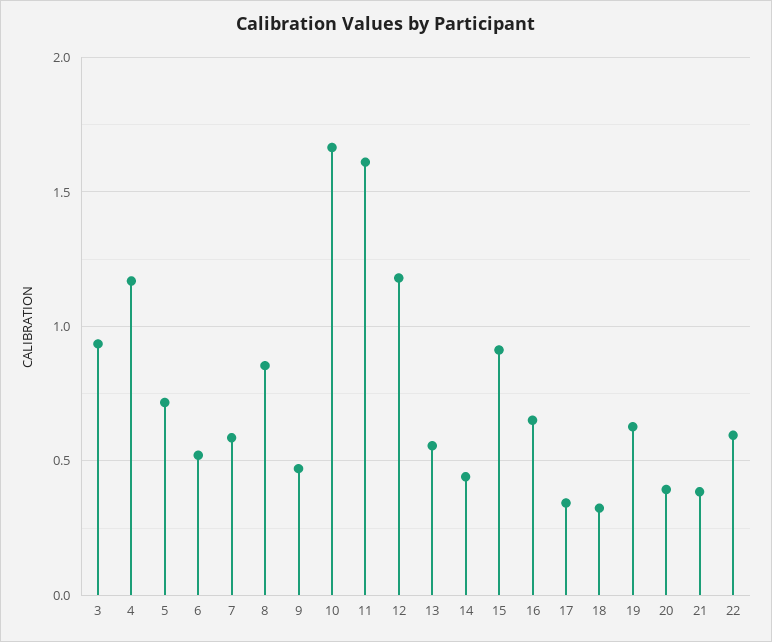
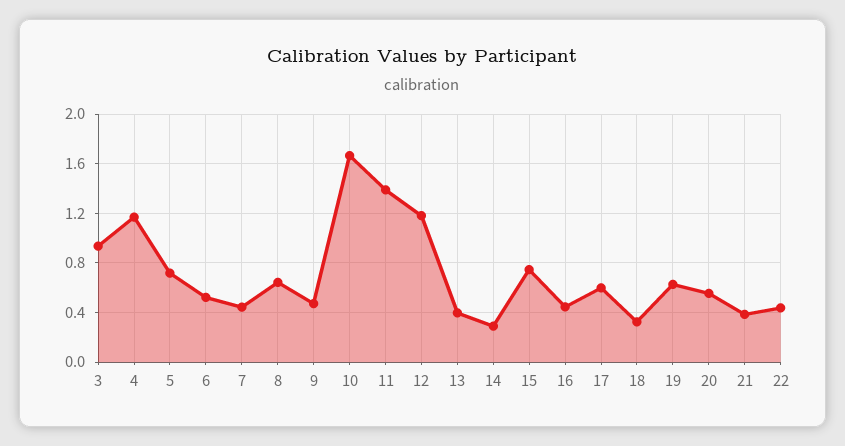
7: 0.6 -> 0.45
8: 0.85 -> 0.65
11: 1.6 -> 1.4
13: 0.55 -> 0.4
14: 0.45 -> 0.3
15: 0.9 -> 0.75
16: 0.65 -> 0.45
17: 0.35 -> 0.6
20: 0.4 -> 0.55
22: 0.6 -> 0.45

